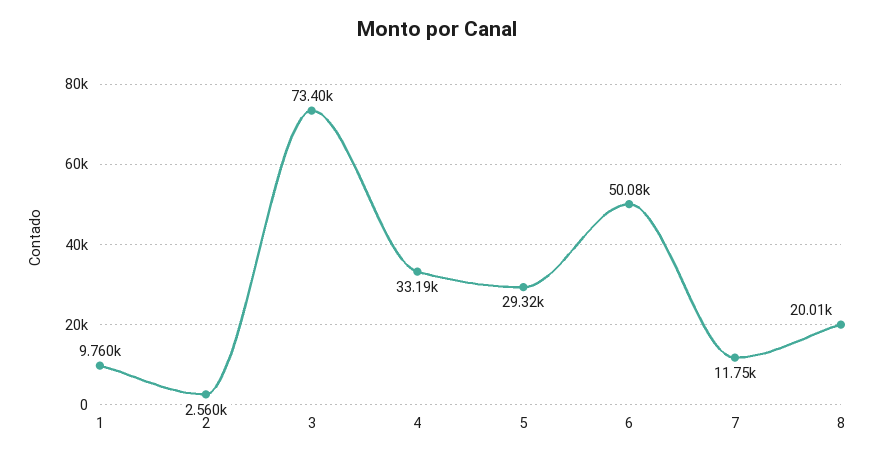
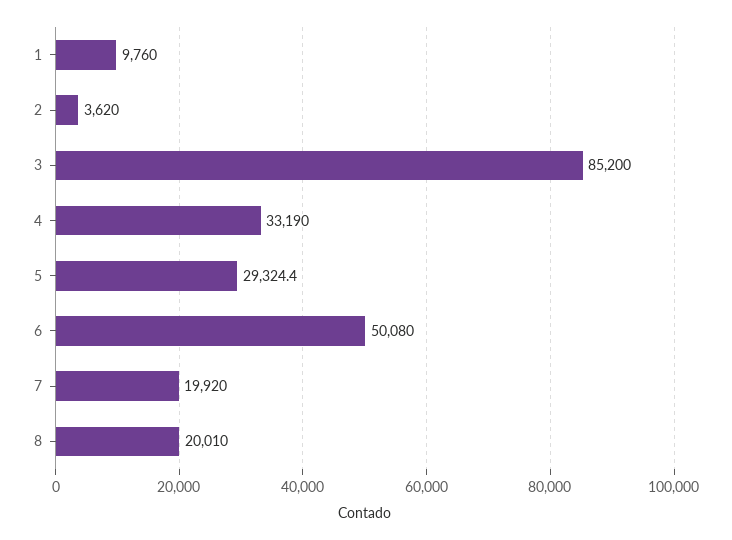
2: 2560 -> 3620
3: 73400 -> 85200
7: 11750 -> 19920

